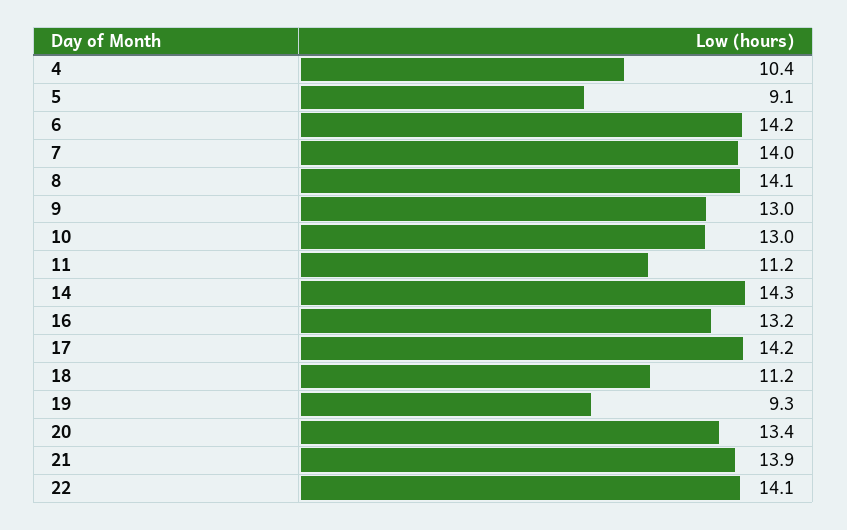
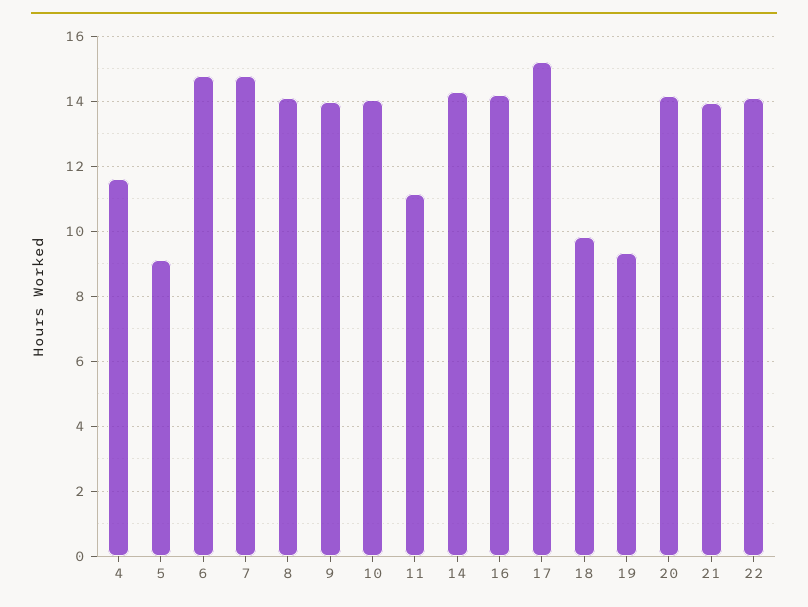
4: 10.4 -> 11.6
6: 14.2 -> 14.8
7: 14 -> 14.8
9: 13 -> 14
10: 13 -> 14
16: 13.2 -> 14.2
17: 14.2 -> 15.2
18: 11.2 -> 9.8
20: 13.4 -> 14.2

